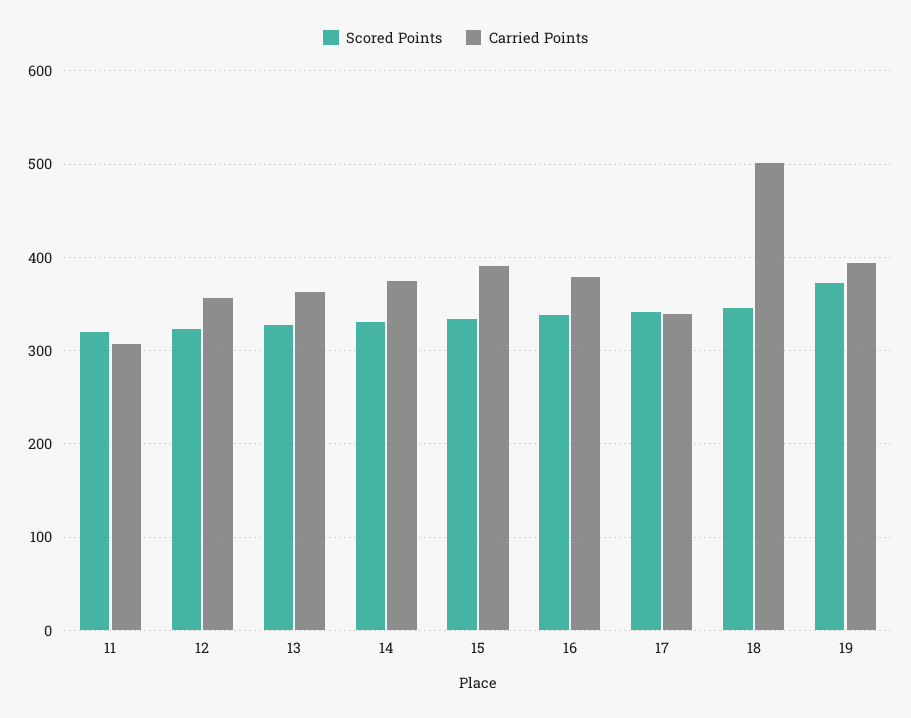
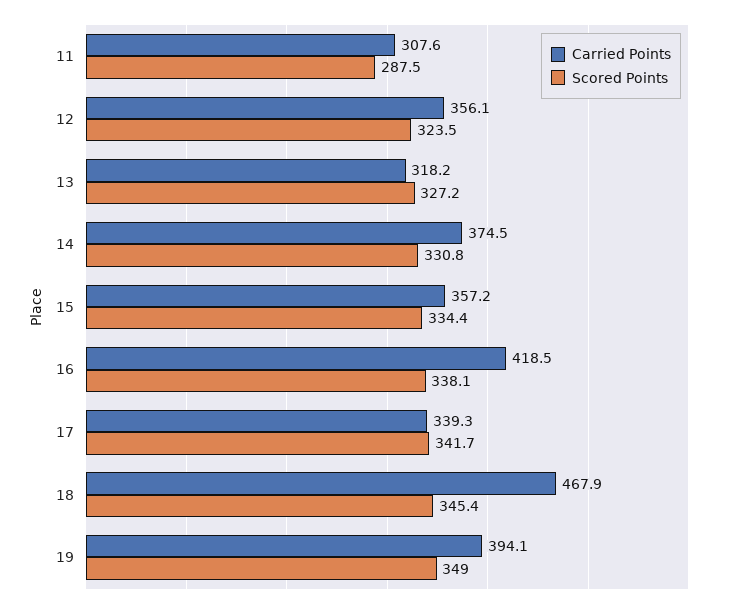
Scored Points, 11: 320 -> 287.5
Carried Points, 13: 360 -> 318.2
Carried Points, 15: 390 -> 357.2
Carried Points, 16: 380 -> 418.5
Carried Points, 18: 500 -> 467.9
Scored Points, 19: 370 -> 349

